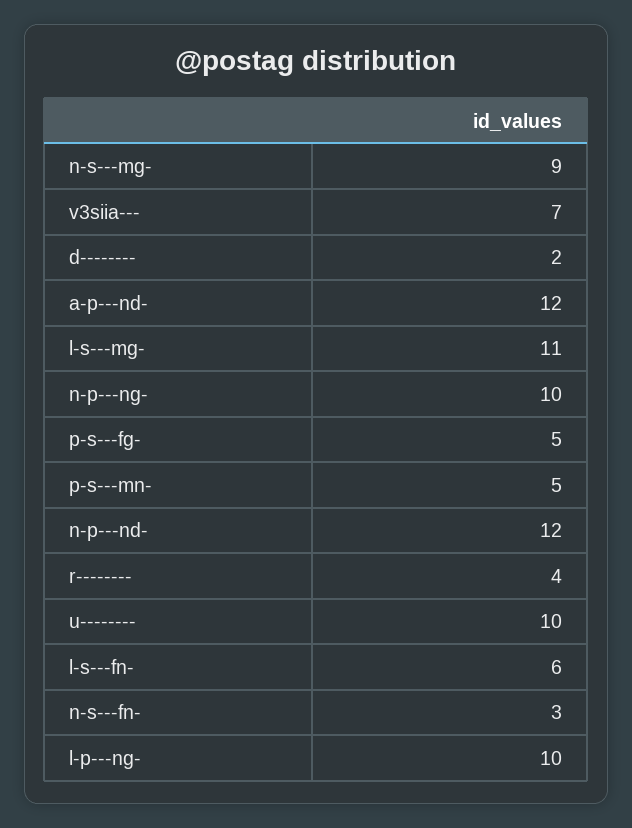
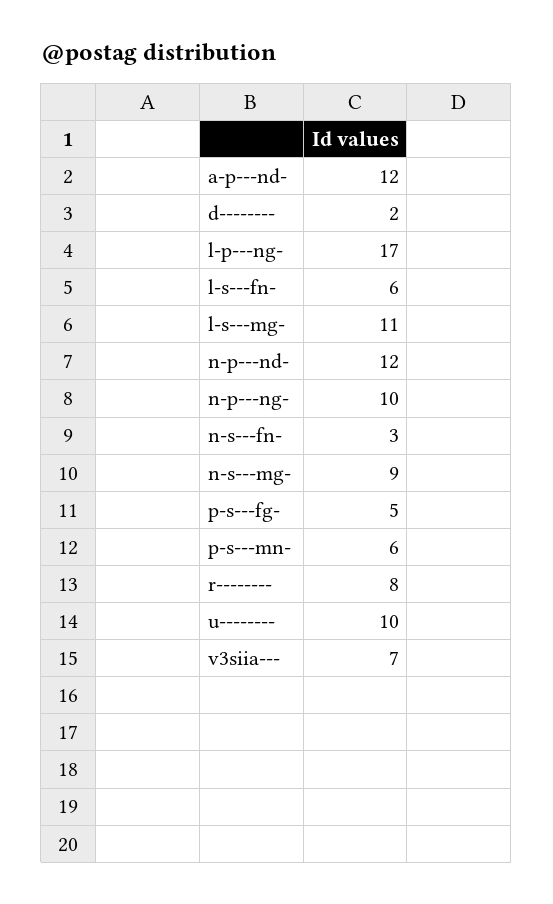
p-s---mn-: 5 -> 6
r--------: 4 -> 8
l-p---ng-: 10 -> 17

